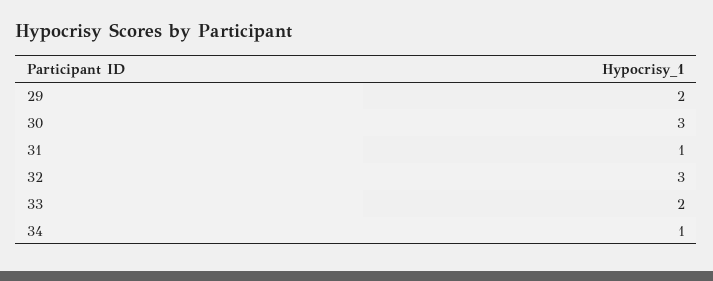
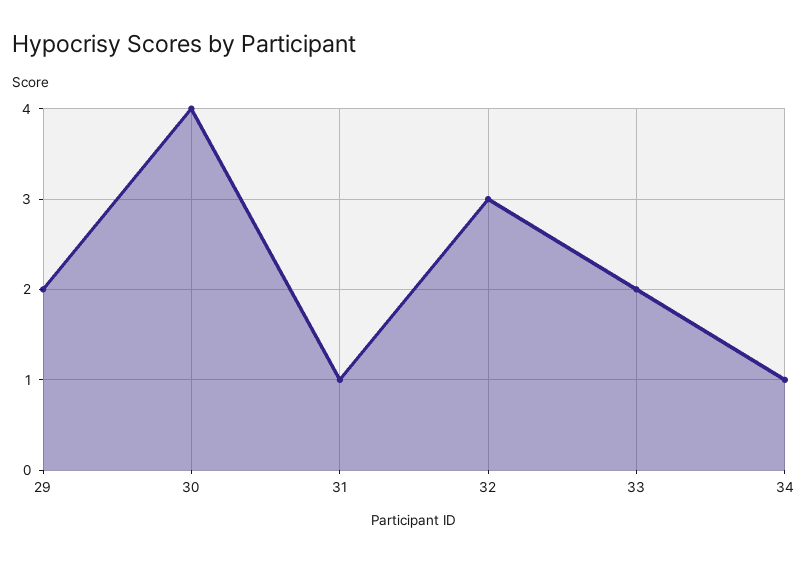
30: 3 -> 4

